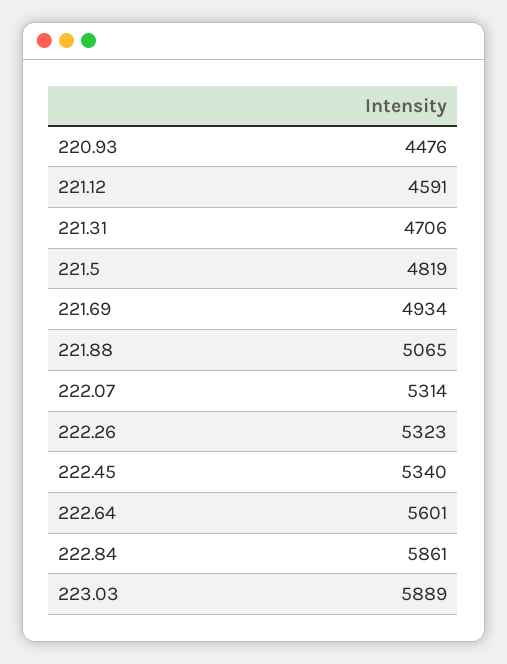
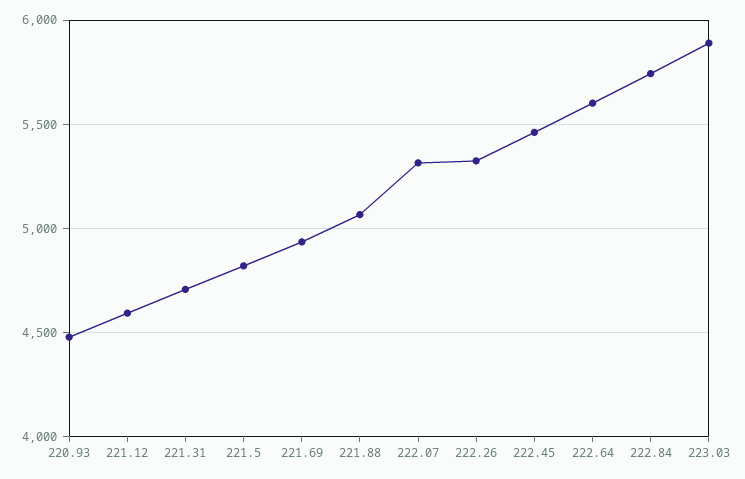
222.45: 5340 -> 5450
222.84: 5861 -> 5750

